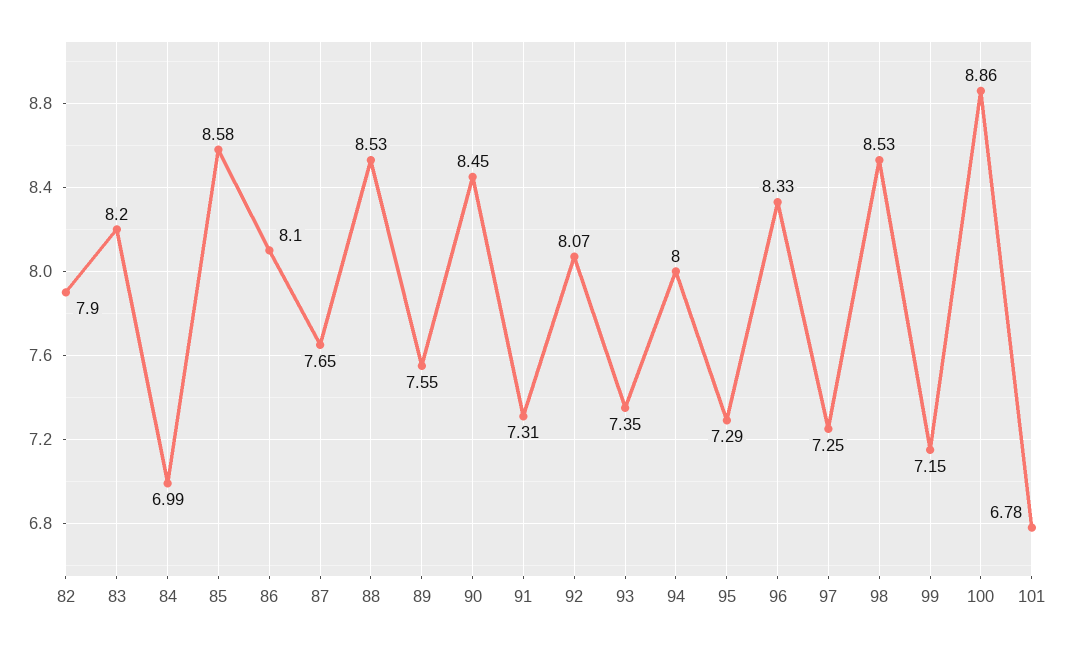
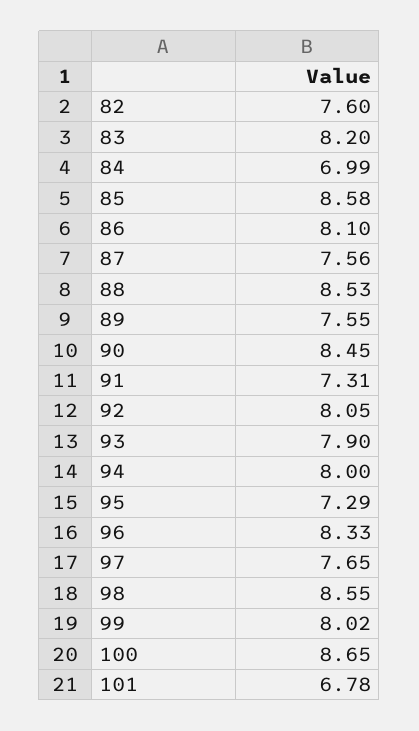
82: 7.9 -> 7.6
87: 7.65 -> 7.56
92: 8.07 -> 8.05
93: 7.35 -> 7.9
97: 7.25 -> 7.65
98: 8.53 -> 8.55
99: 7.15 -> 8.02
100: 8.86 -> 8.65

